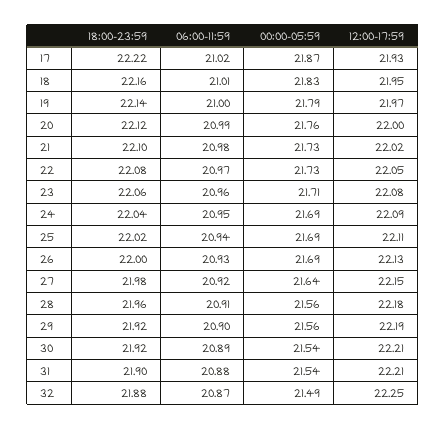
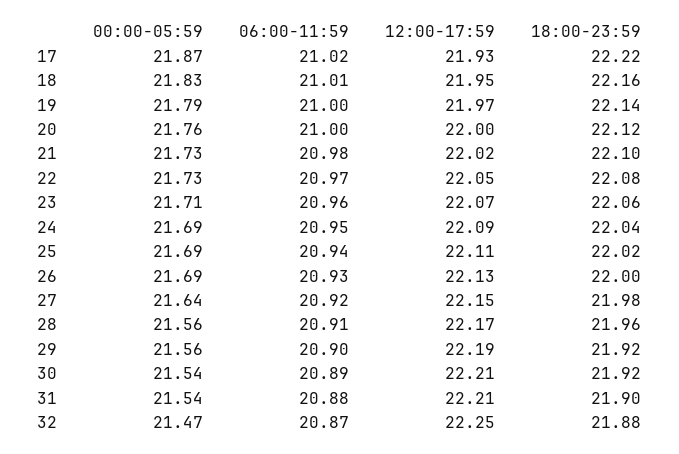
06:00-11:59, 20: 20.99 -> 21
12:00-17:59, 23: 22.08 -> 22.07
12:00-17:59, 28: 22.18 -> 22.17
00:00-05:59, 32: 21.49 -> 21.47

